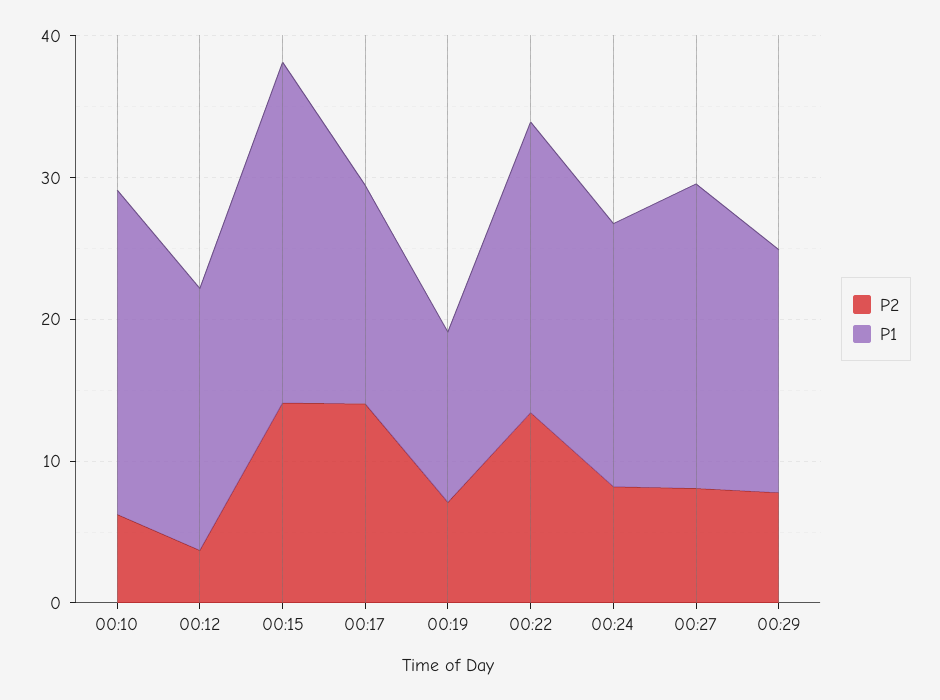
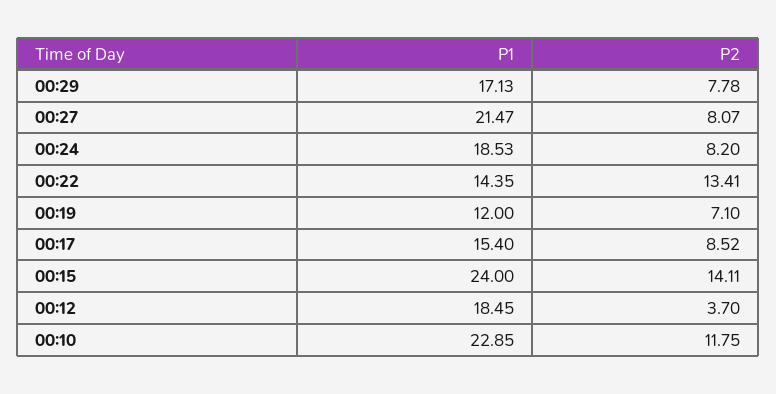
P2, 00:10: 6 -> 11.75
P2, 00:17: 14 -> 8.52
P1, 00:22: 20 -> 14.35

